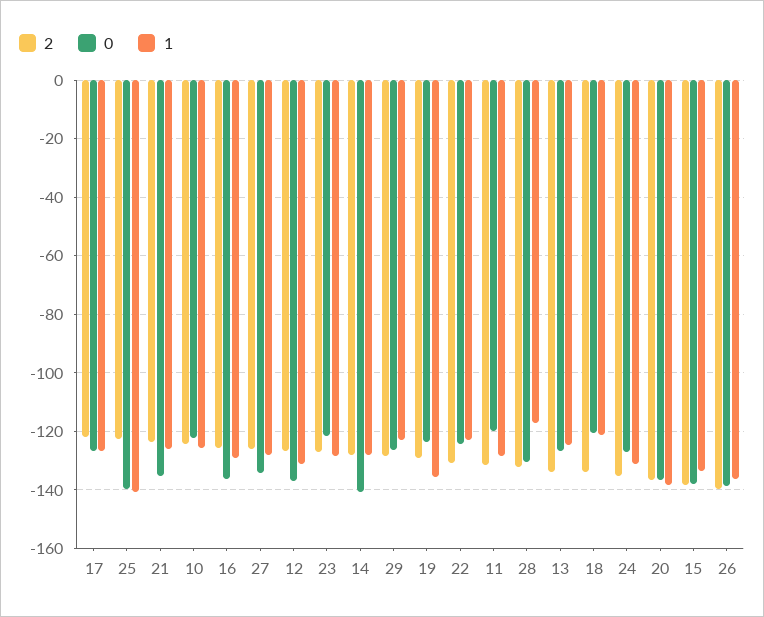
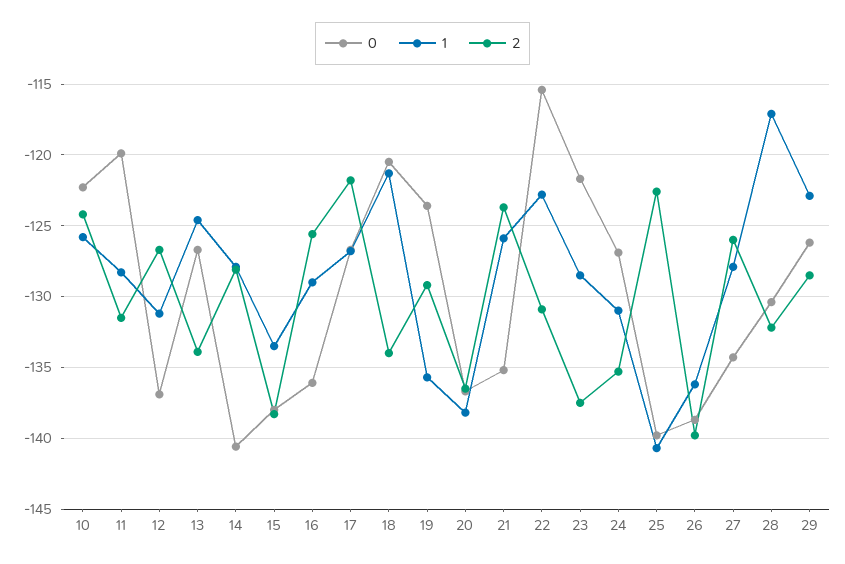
2, 23: -127.5 -> -137.5
0, 22: -125 -> -115.5

